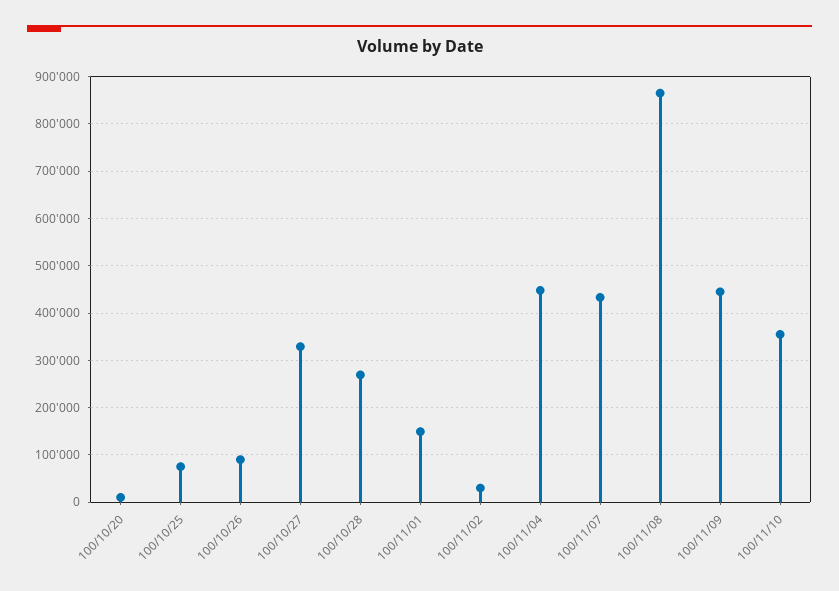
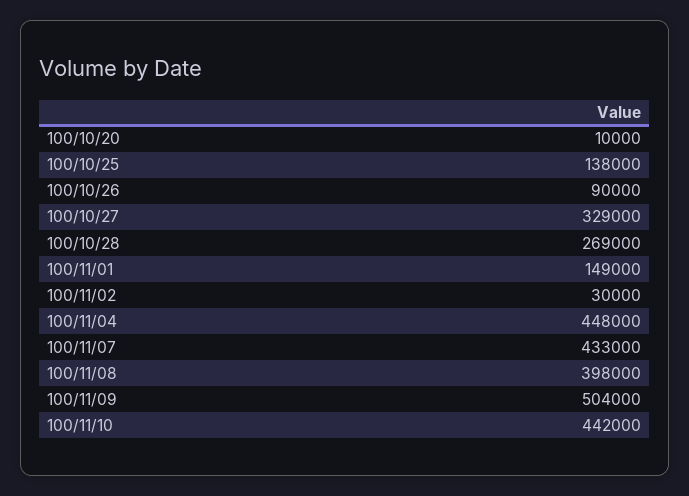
100/10/25: 80000 -> 138000
100/11/08: 860000 -> 398000
100/11/09: 440000 -> 504000
100/11/10: 360000 -> 442000

